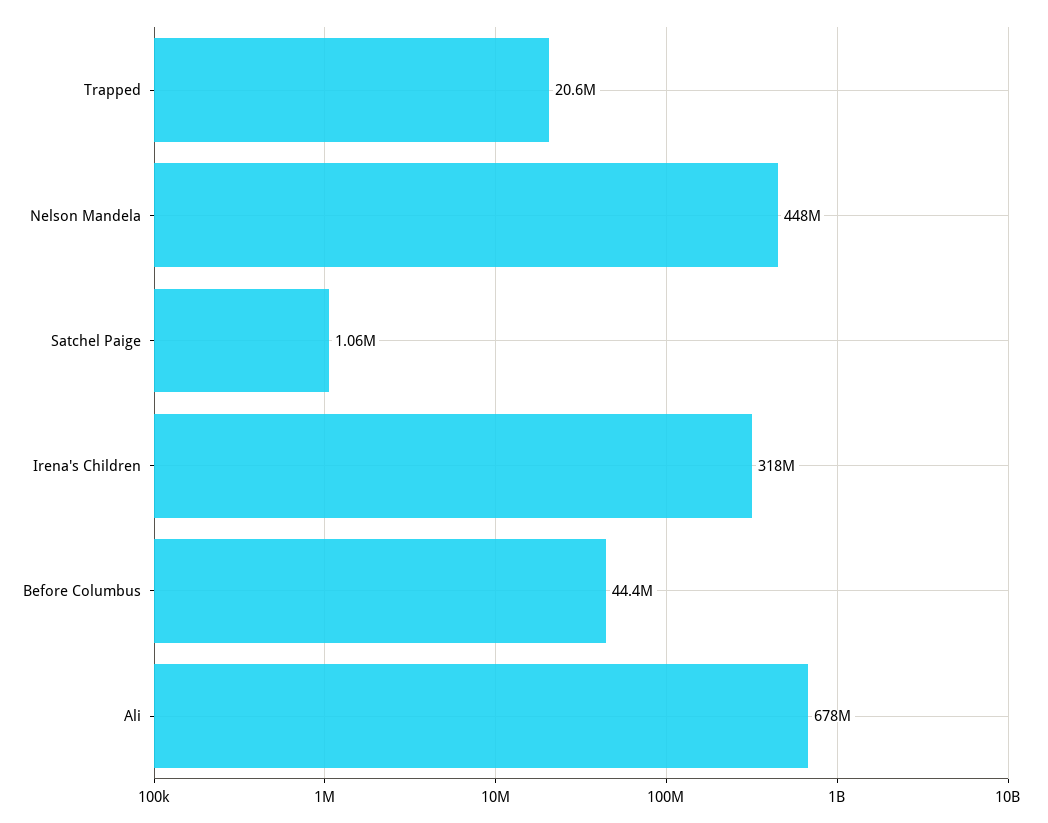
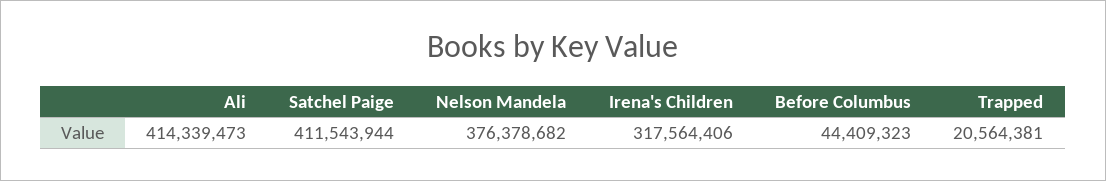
Nelson Mandela: 448000000 -> 376378682
Satchel Paige: 1060000 -> 411543944
Ali: 678000000 -> 414339473

